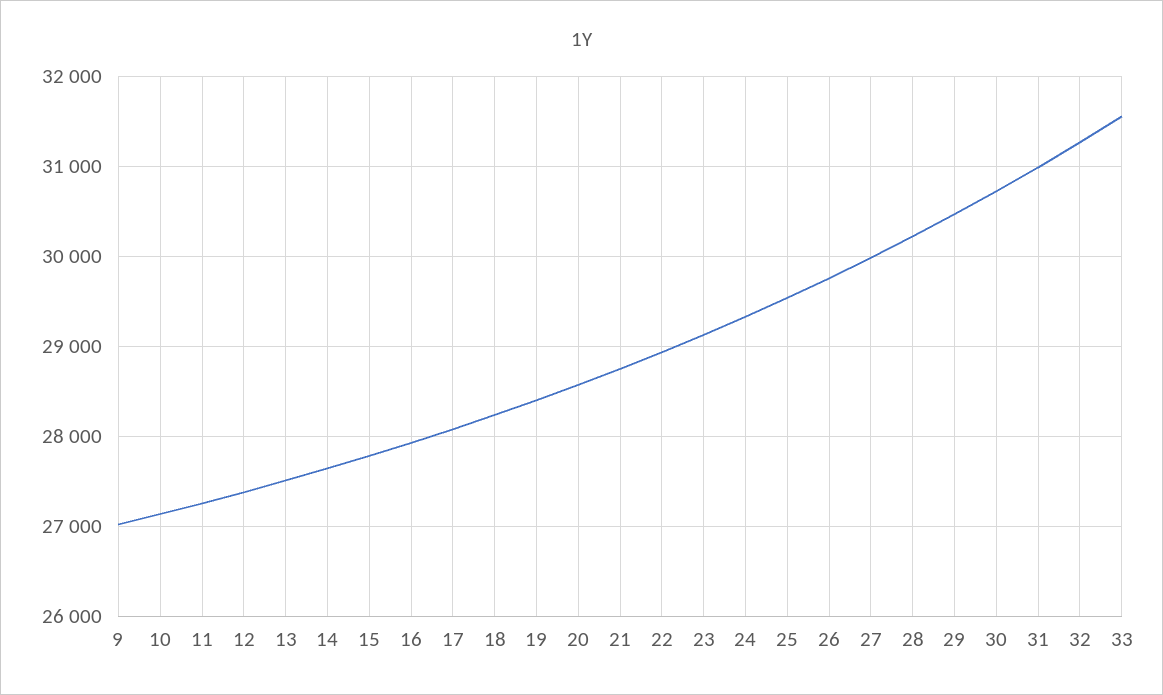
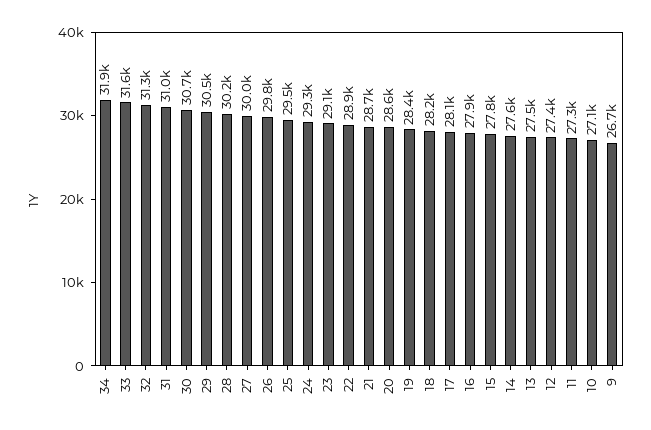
9: 27000 -> 26700
34: none -> 31900

